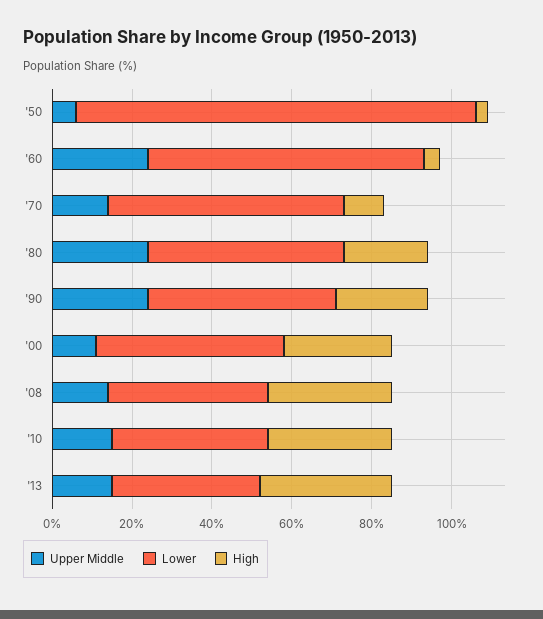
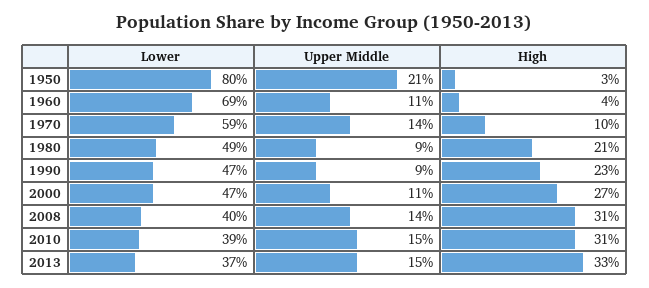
Upper Middle, '50: 5 -> 21
Lower, '50: 100 -> 80
Upper Middle, '60: 25 -> 11
Upper Middle, '80: 25 -> 9
Upper Middle, '90: 25 -> 9

